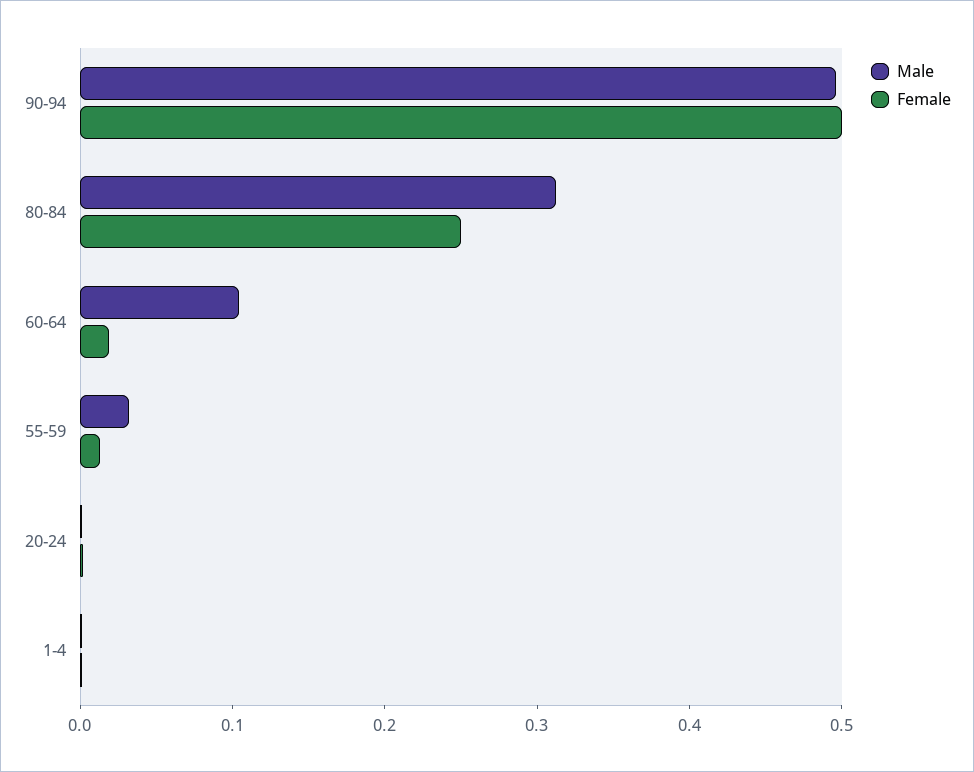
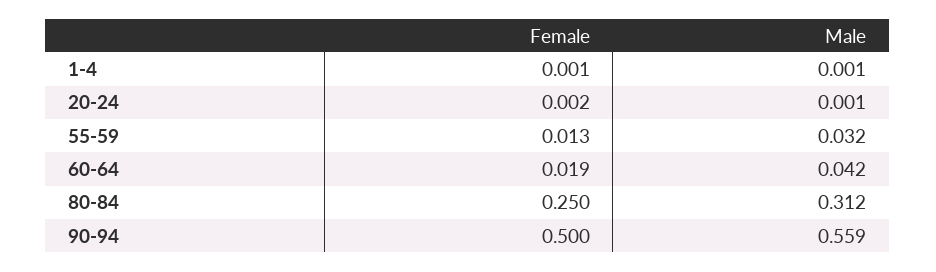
Male, 90-94: 0.5 -> 0.559
Male, 60-64: 0.1 -> 0.042

